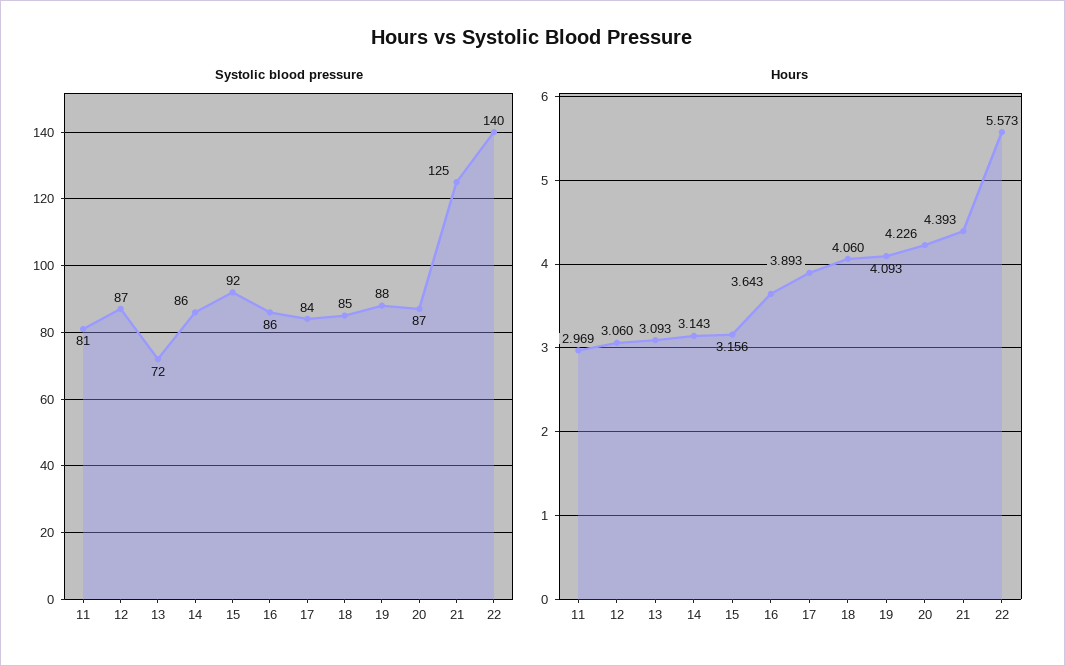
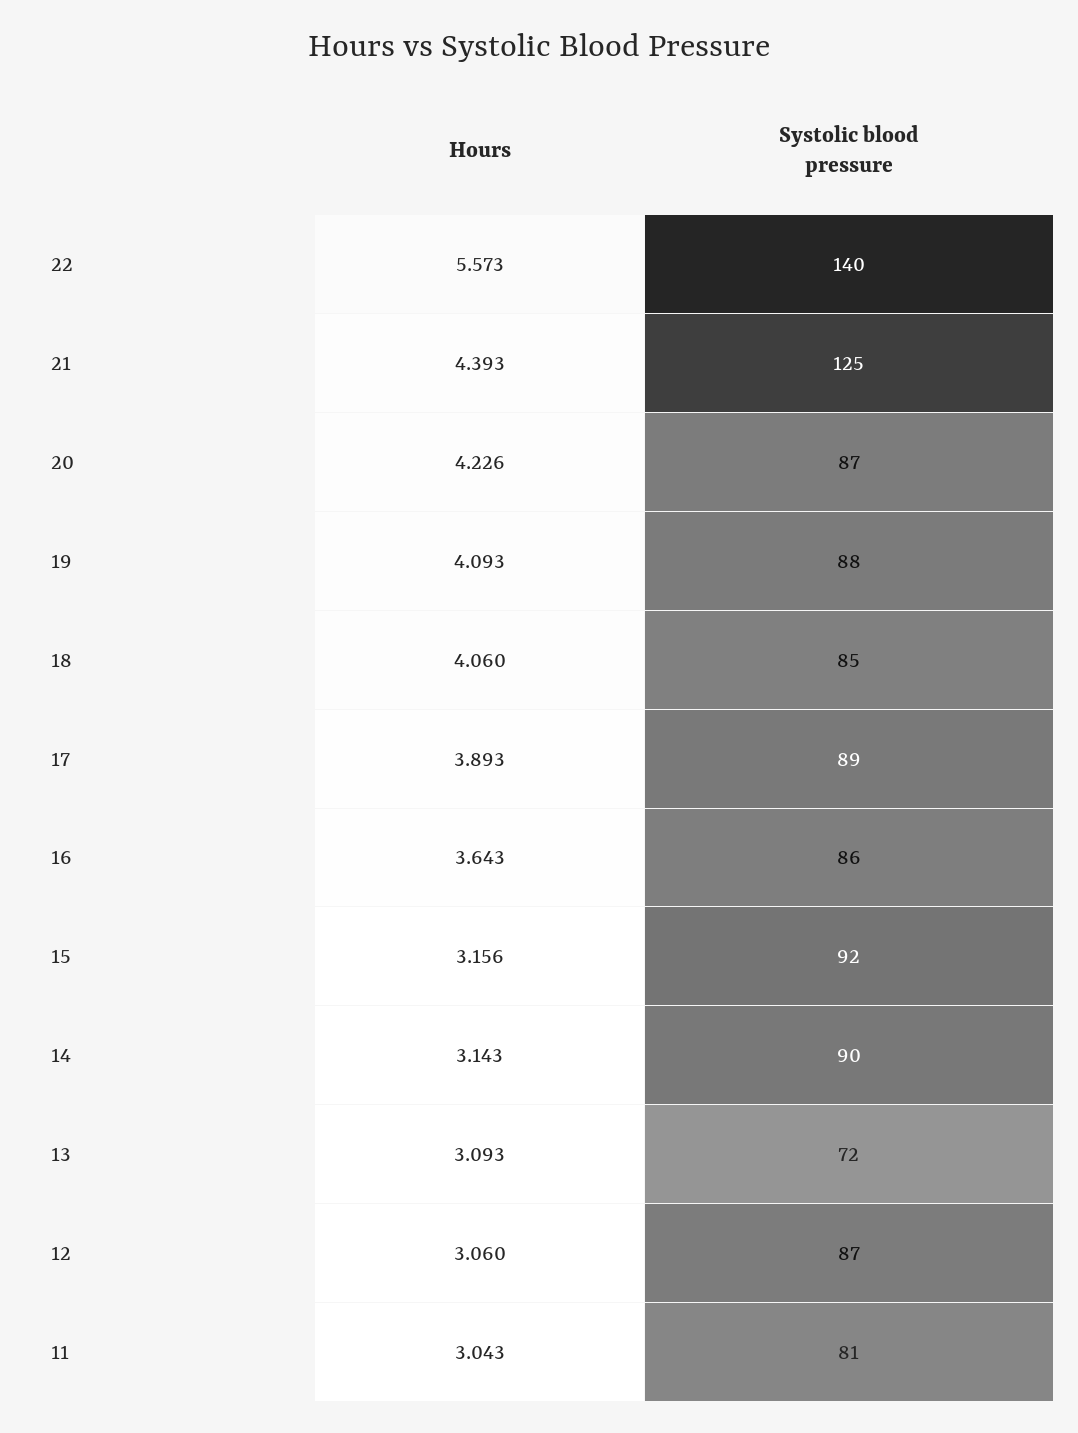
Systolic blood pressure, 14: 86 -> 90
Systolic blood pressure, 17: 84 -> 89
Hours, 11: 2.969 -> 3.043

